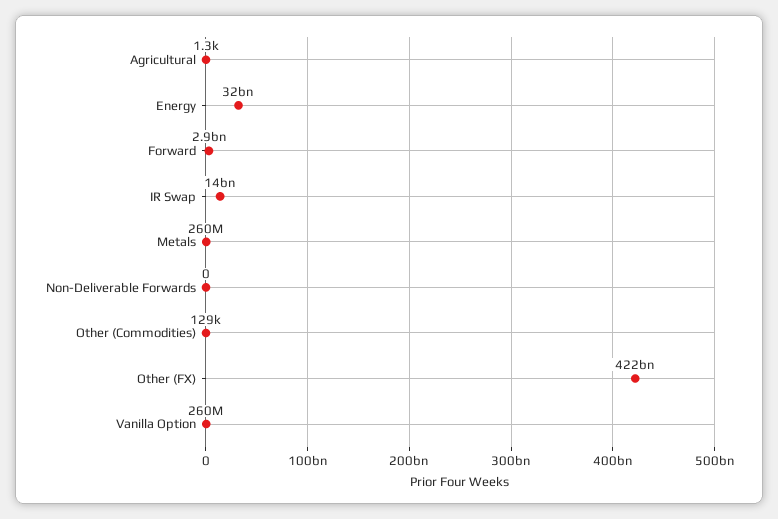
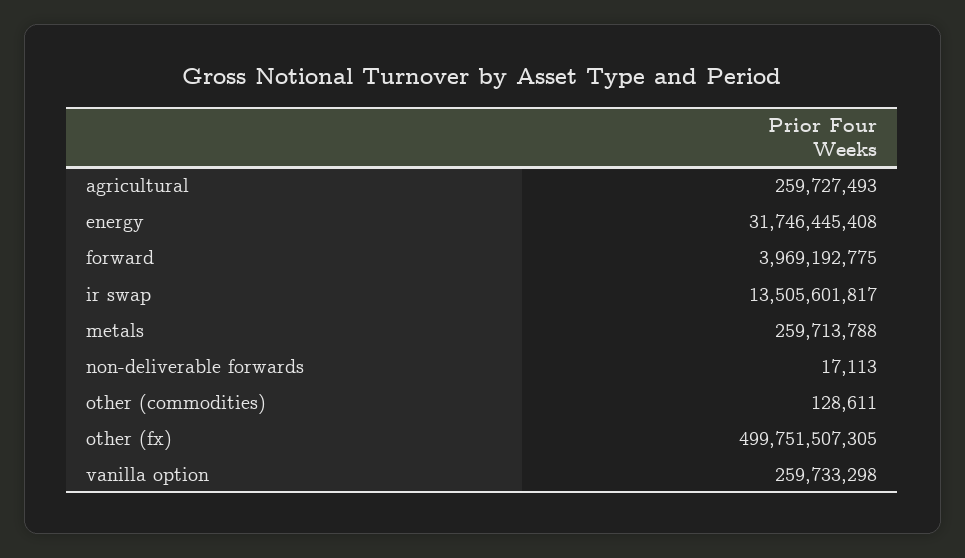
Agricultural: 1300 -> 259727493
Forward: 2900000000 -> 3969192775
Non-Deliverable Forwards: 0 -> 17113
Other (FX): 422000000000 -> 499751507305

